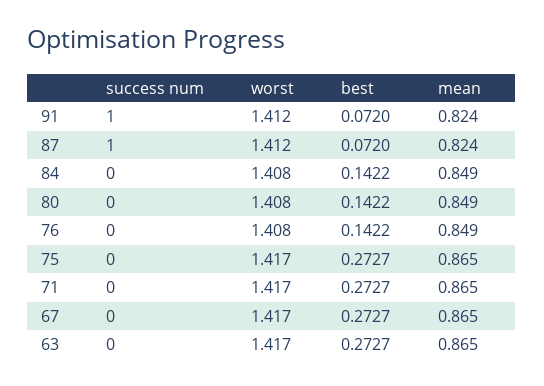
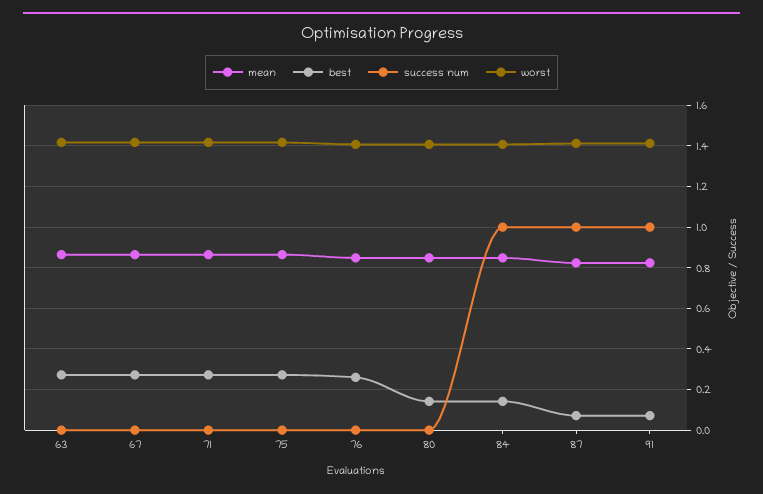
success num, 84: 0 -> 1
best, 76: 0.1422 -> 0.25

